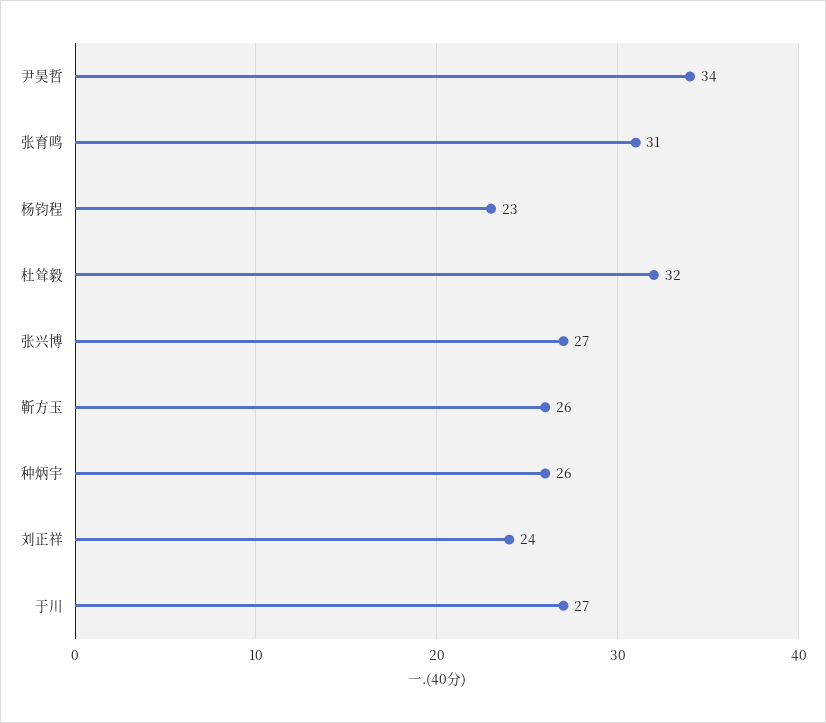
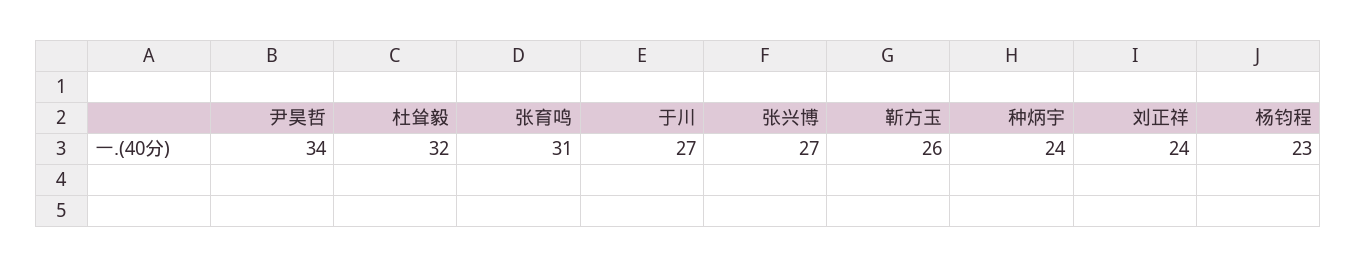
种炳宇: 26 -> 24

